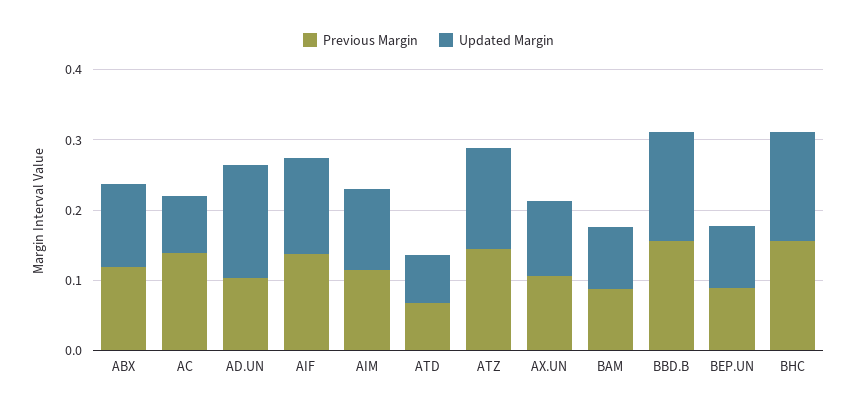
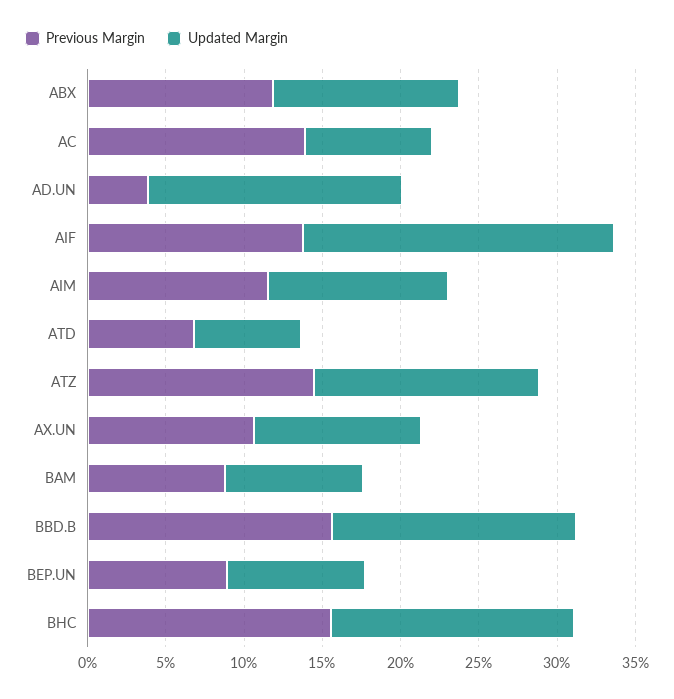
Previous Margin, AD.UN: 0.1 -> 0.04
Updated Margin, AIF: 0.14 -> 0.2

